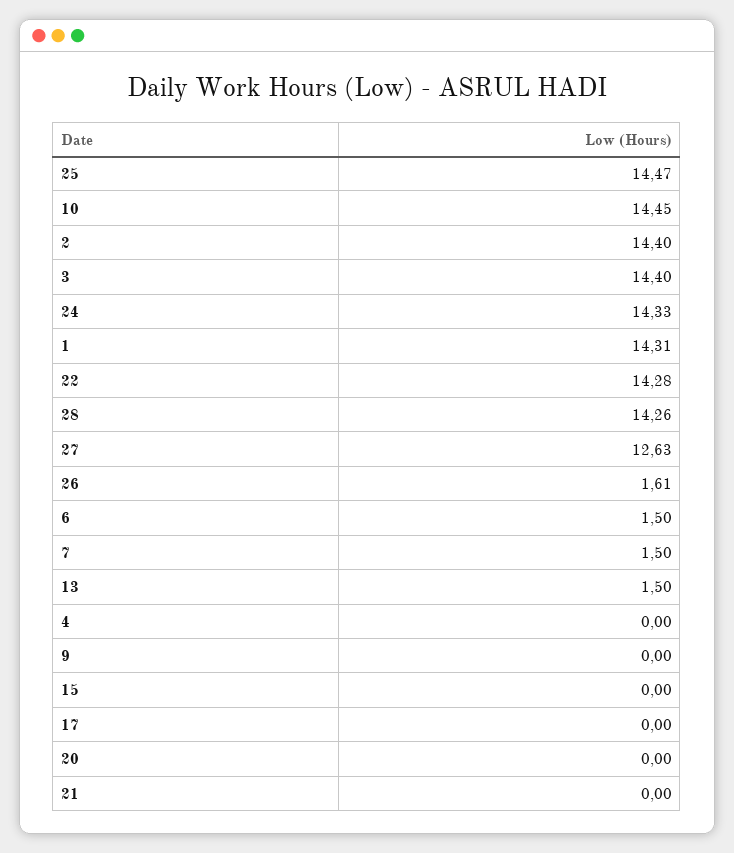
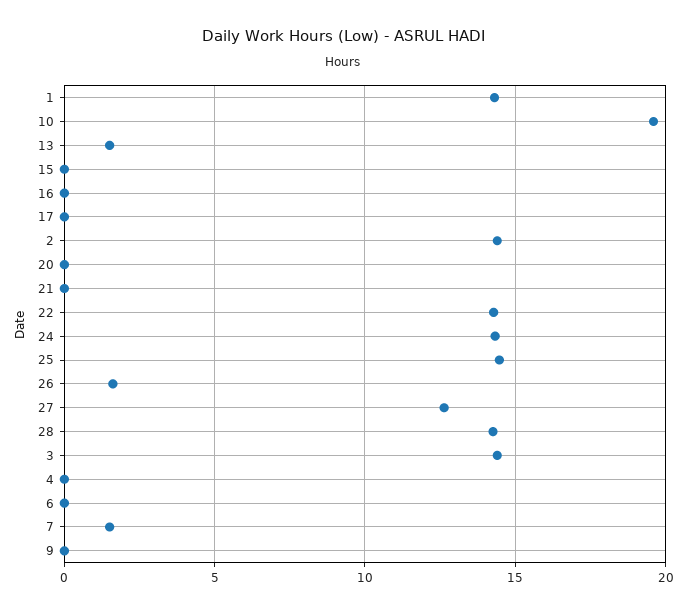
10: 14.45 -> 19.5
6: 1.5 -> 0
16: none -> 0

